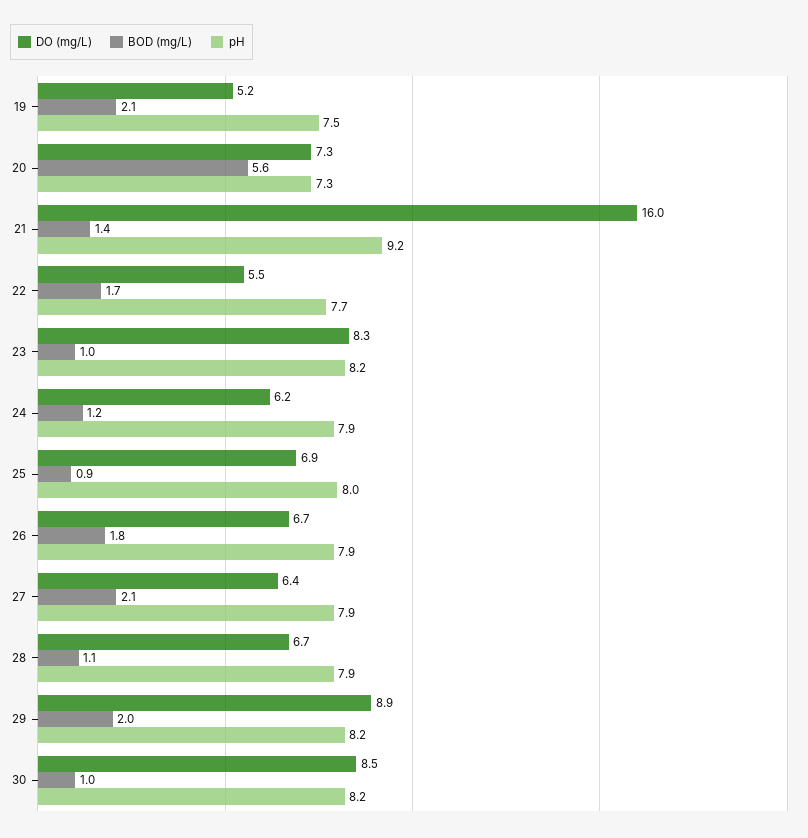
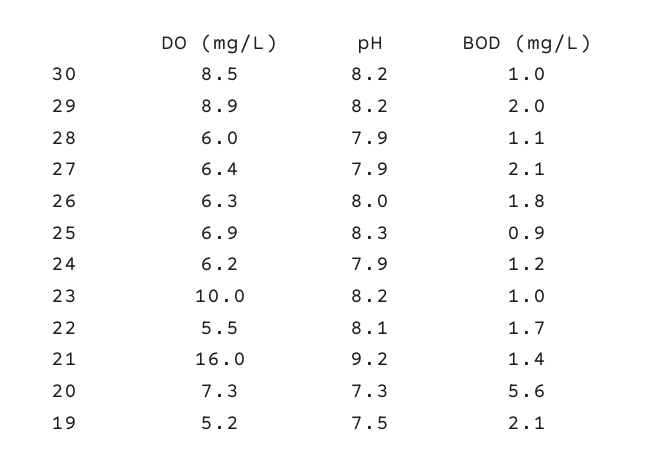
pH, 22: 7.7 -> 8.1
DO (mg/L), 23: 8.3 -> 10
pH, 25: 8 -> 8.3
DO (mg/L), 26: 6.7 -> 6.3
pH, 26: 7.9 -> 8
DO (mg/L), 28: 6.7 -> 6

